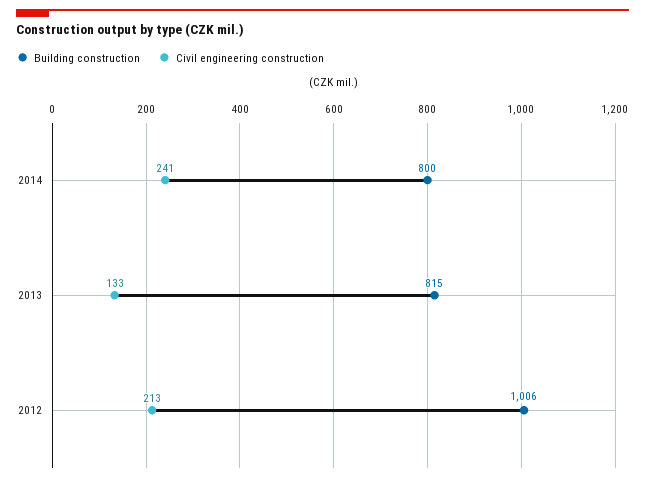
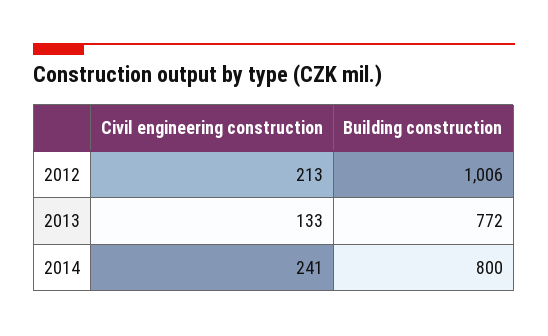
Building construction, 2013: 815 -> 772

